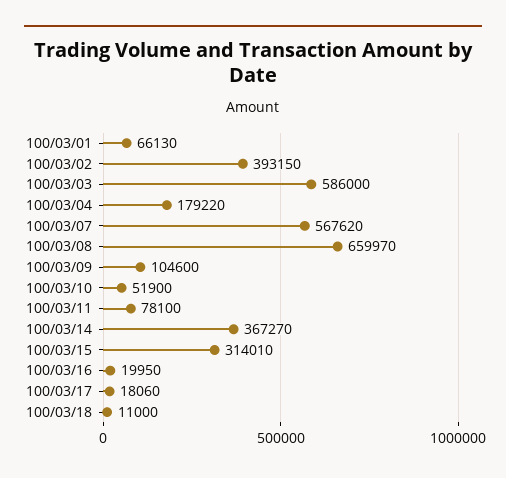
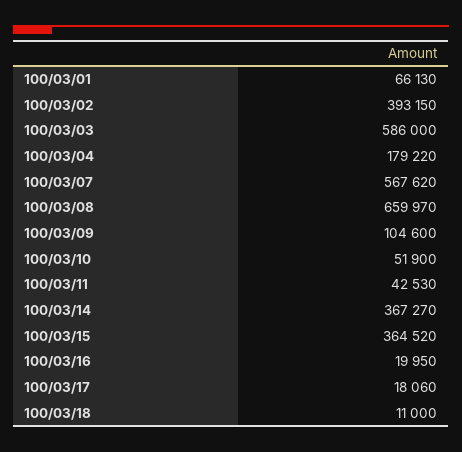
100/03/11: 78100 -> 42530
100/03/15: 314010 -> 364520

